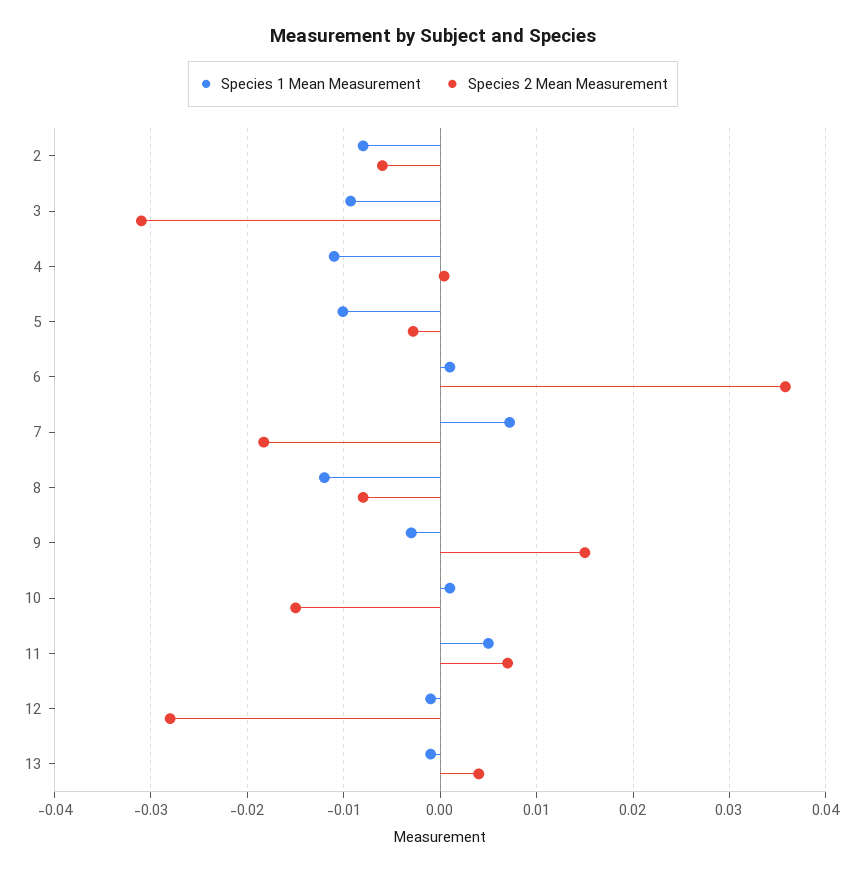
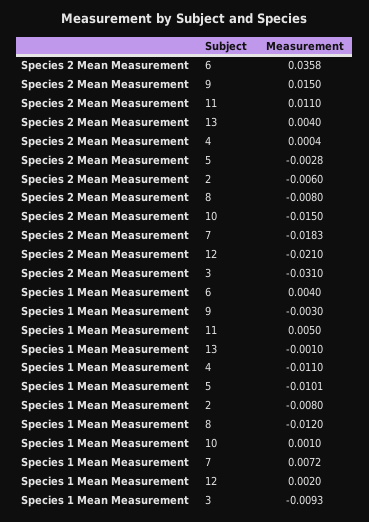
Species 1 Mean Measurement, 6: 0.001 -> 0.004
Species 2 Mean Measurement, 11: 0.007 -> 0.011
Species 1 Mean Measurement, 12: -0.001 -> 0.002
Species 2 Mean Measurement, 12: -0.028 -> -0.021

